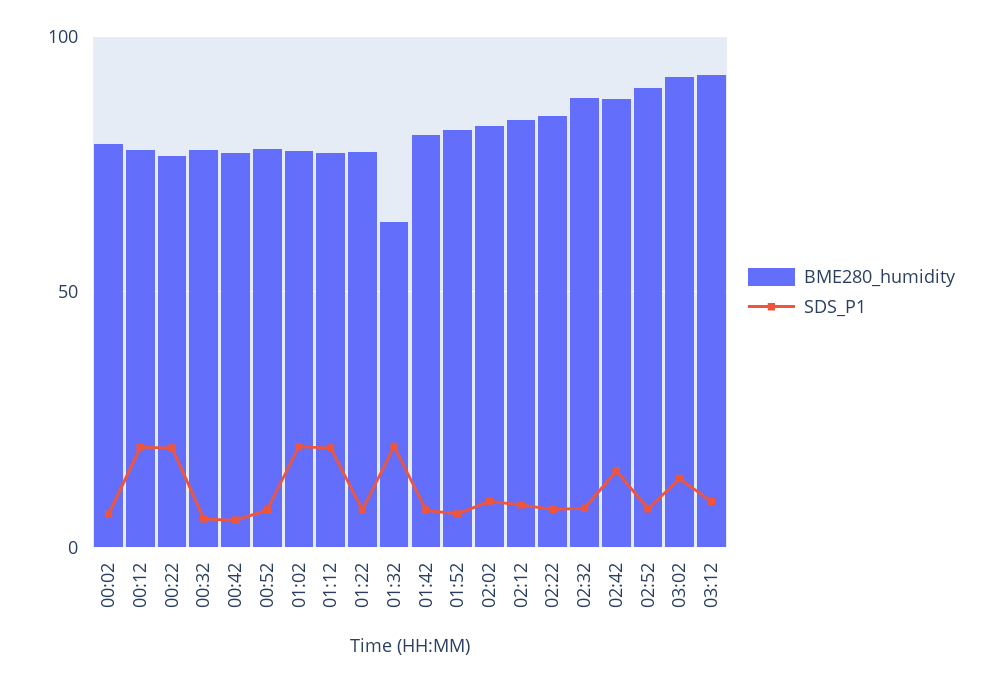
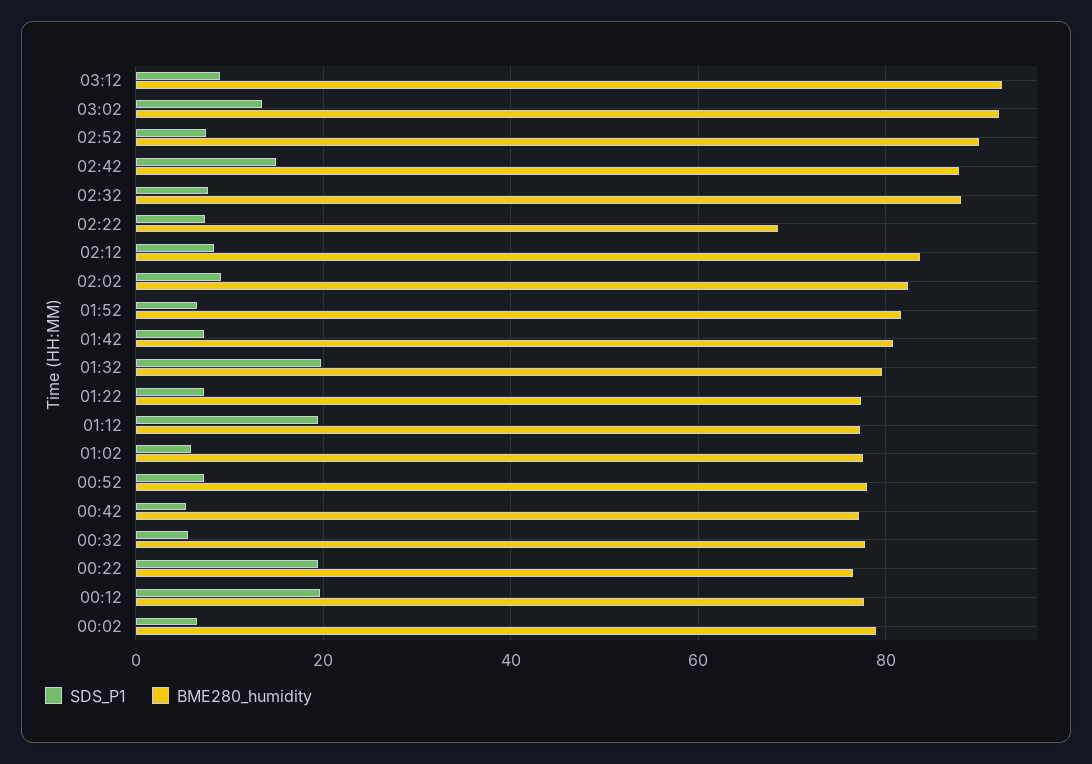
SDS_P1, 01:02: 20 -> 6
BME280_humidity, 01:32: 65 -> 80
BME280_humidity, 02:22: 85 -> 68

